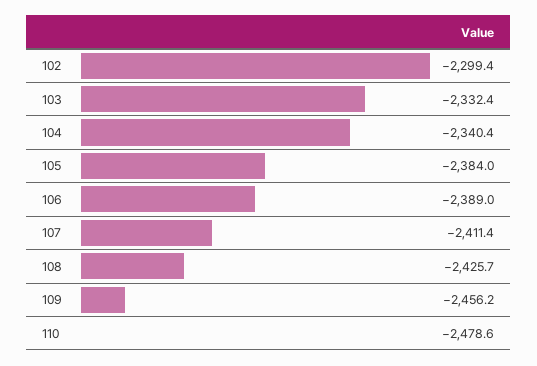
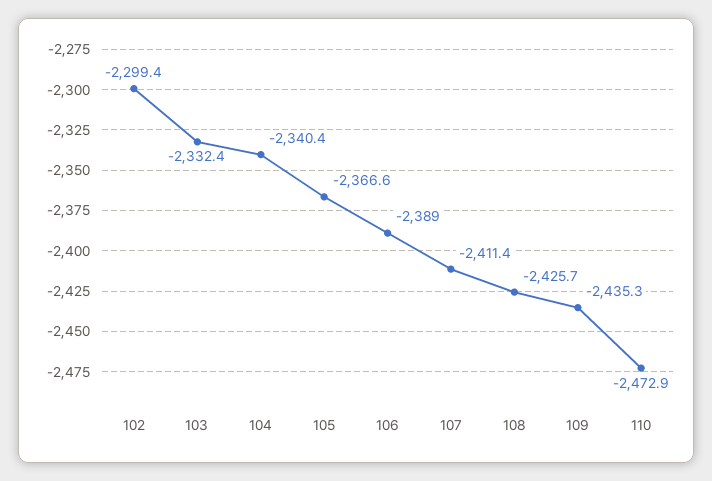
105: -2384 -> -2366.6
109: -2456.2 -> -2435.3
110: -2478.6 -> -2472.9

